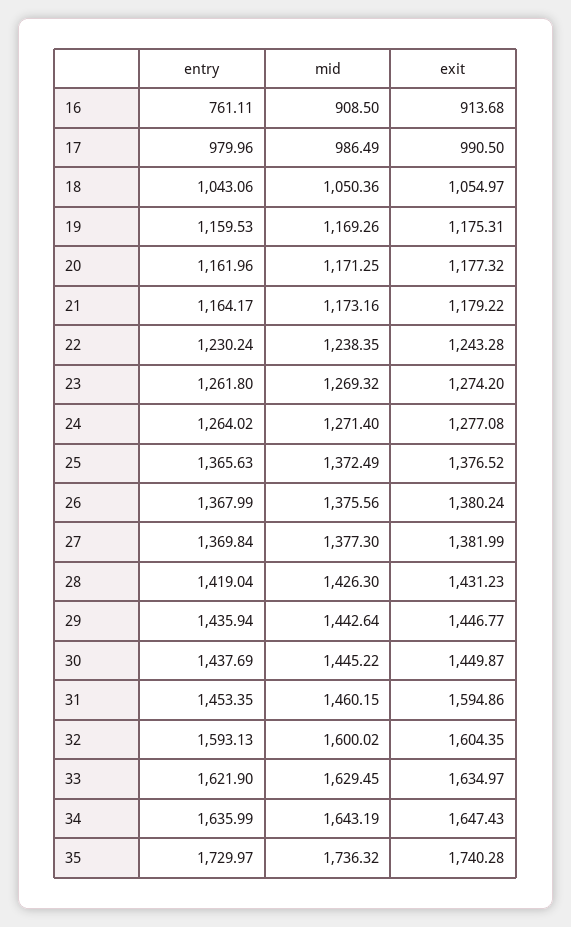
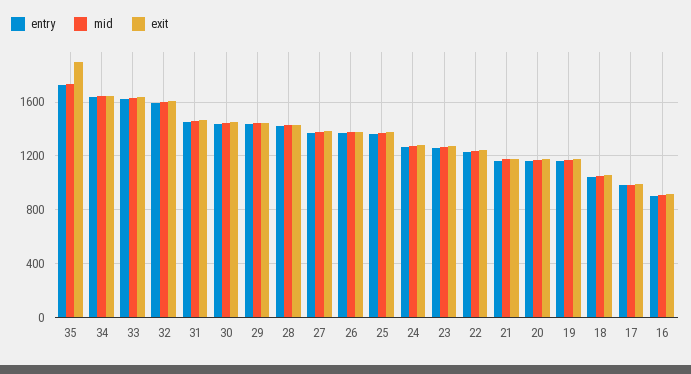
entry, 16: 761.11 -> 900
exit, 31: 1594.86 -> 1450
exit, 35: 1740.28 -> 1900

